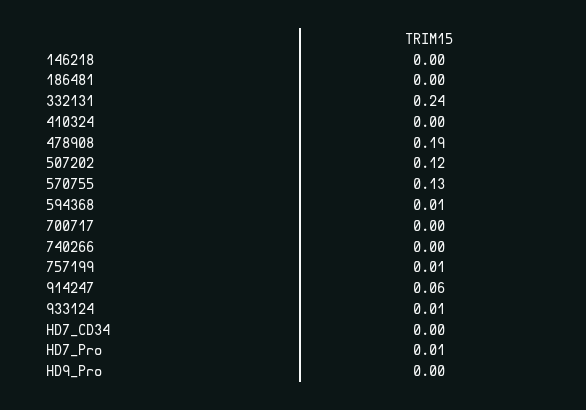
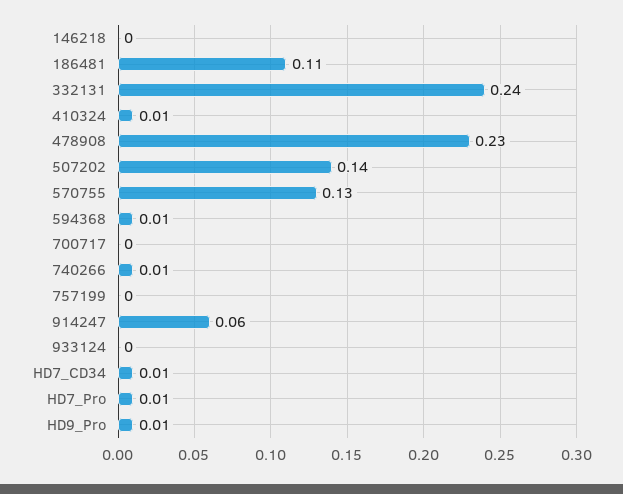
186481: 0 -> 0.11
410324: 0 -> 0.01
478908: 0.19 -> 0.23
507202: 0.12 -> 0.14
740266: 0 -> 0.01
757199: 0.01 -> 0
933124: 0.01 -> 0
HD7_CD34: 0 -> 0.01
HD9_Pro: 0 -> 0.01

